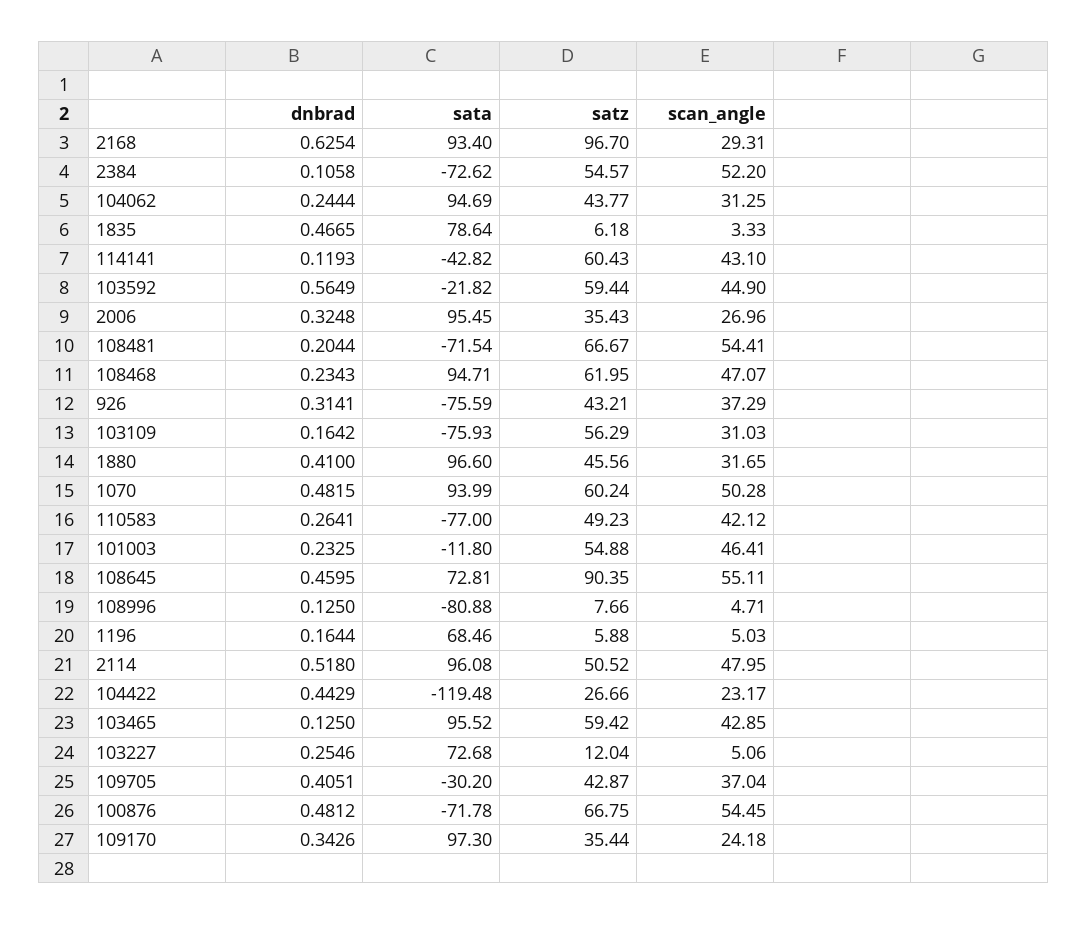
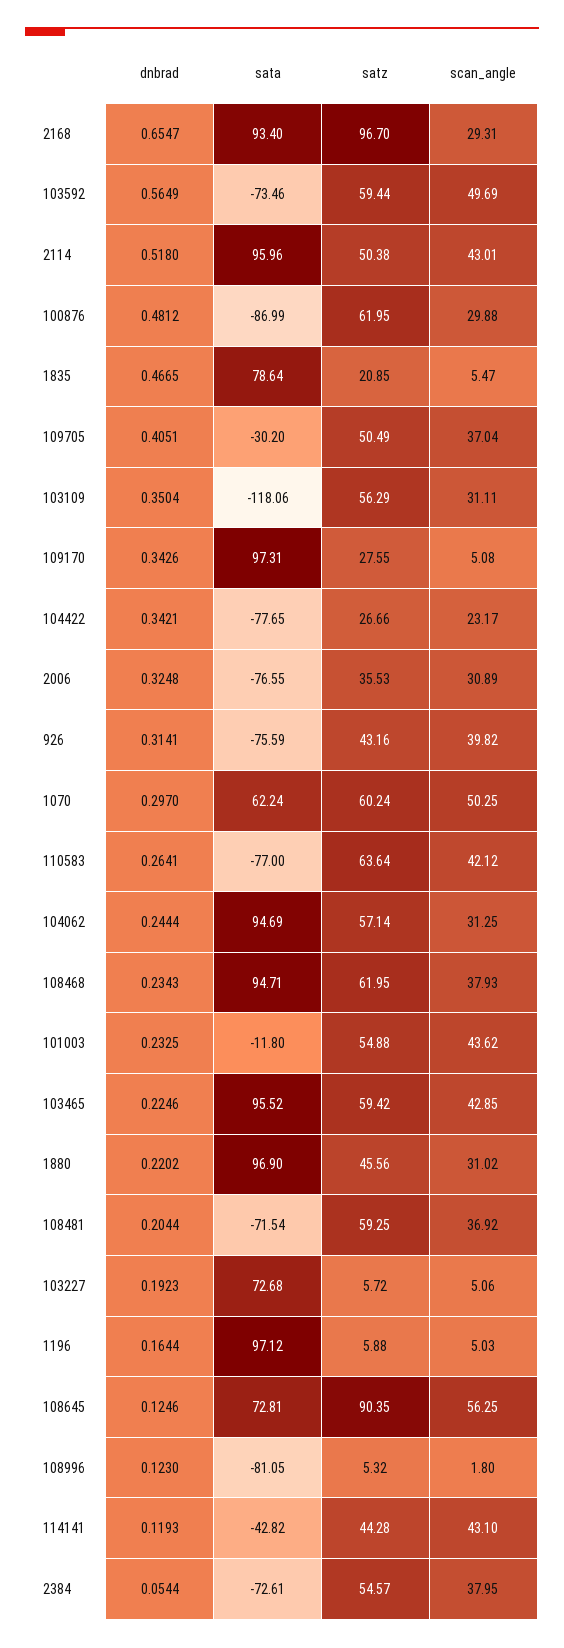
dnbrad, 2168: 0.6254 -> 0.6547
dnbrad, 2384: 0.1058 -> 0.0544
sata, 2384: -72.62 -> -72.61
scan_angle, 2384: 52.2 -> 37.95
satz, 104062: 43.77 -> 57.14
satz, 1835: 6.18 -> 20.85
scan_angle, 1835: 3.33 -> 5.47
satz, 114141: 60.43 -> 44.28
sata, 103592: -21.82 -> -73.46
scan_angle, 103592: 44.9 -> 49.69
sata, 2006: 95.45 -> -76.55
satz, 2006: 35.43 -> 35.53
scan_angle, 2006: 26.96 -> 30.89
satz, 108481: 66.67 -> 59.25
scan_angle, 108481: 54.41 -> 36.92
scan_angle, 108468: 47.07 -> 37.93
satz, 926: 43.21 -> 43.16
scan_angle, 926: 37.29 -> 39.82
dnbrad, 103109: 0.1642 -> 0.3504
sata, 103109: -75.93 -> -118.06
scan_angle, 103109: 31.03 -> 31.11
dnbrad, 1880: 0.41 -> 0.2202
sata, 1880: 96.6 -> 96.9
scan_angle, 1880: 31.65 -> 31.02
dnbrad, 1070: 0.4815 -> 0.297
sata, 1070: 93.99 -> 62.24
scan_angle, 1070: 50.28 -> 50.25
satz, 110583: 49.23 -> 63.64
scan_angle, 101003: 46.41 -> 43.62
dnbrad, 108645: 0.4595 -> 0.1246
scan_angle, 108645: 55.11 -> 56.25
dnbrad, 108996: 0.125 -> 0.123
sata, 108996: -80.88 -> -81.05
satz, 108996: 7.66 -> 5.32
scan_angle, 108996: 4.71 -> 1.8
sata, 1196: 68.46 -> 97.12
sata, 2114: 96.08 -> 95.96
satz, 2114: 50.52 -> 50.38
scan_angle, 2114: 47.95 -> 43.01
dnbrad, 104422: 0.4429 -> 0.3421
sata, 104422: -119.48 -> -77.65
dnbrad, 103465: 0.125 -> 0.2246
dnbrad, 103227: 0.2546 -> 0.1923
satz, 103227: 12.04 -> 5.72
satz, 109705: 42.87 -> 50.49
sata, 100876: -71.78 -> -86.99
satz, 100876: 66.75 -> 61.95
scan_angle, 100876: 54.45 -> 29.88
sata, 109170: 97.3 -> 97.31
satz, 109170: 35.44 -> 27.55
scan_angle, 109170: 24.18 -> 5.08

